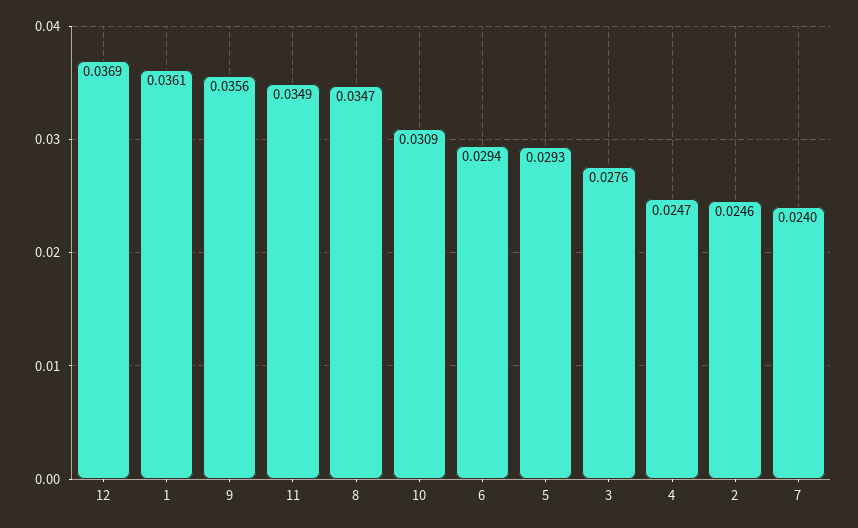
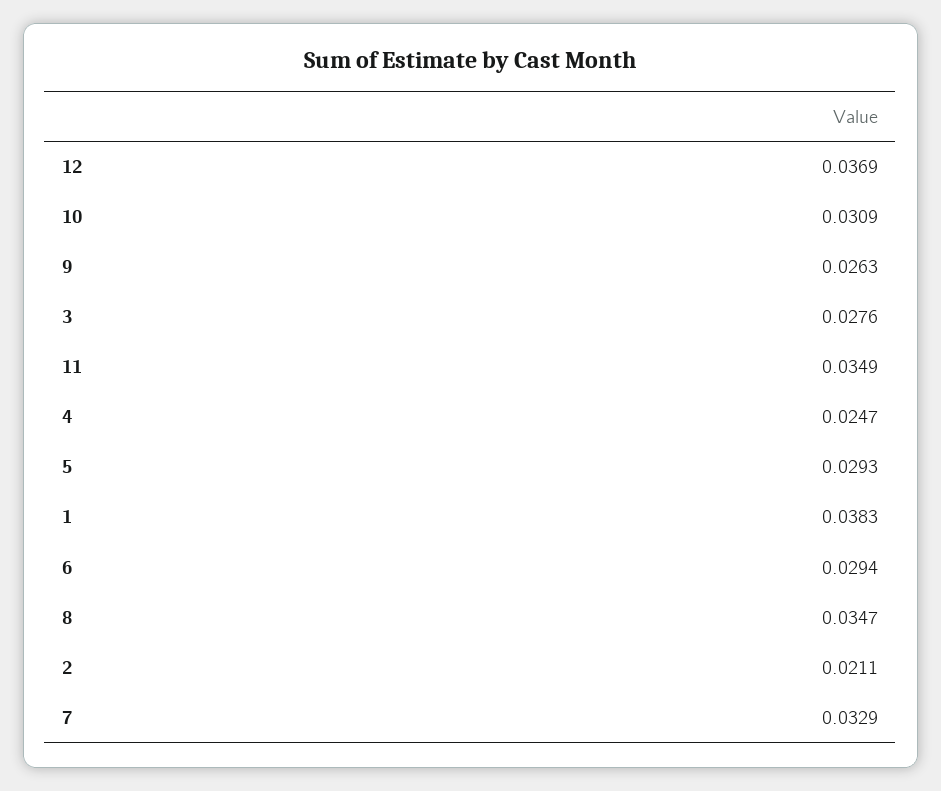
1: 0.0361 -> 0.0383
9: 0.0356 -> 0.0263
2: 0.0246 -> 0.0211
7: 0.024 -> 0.0329

